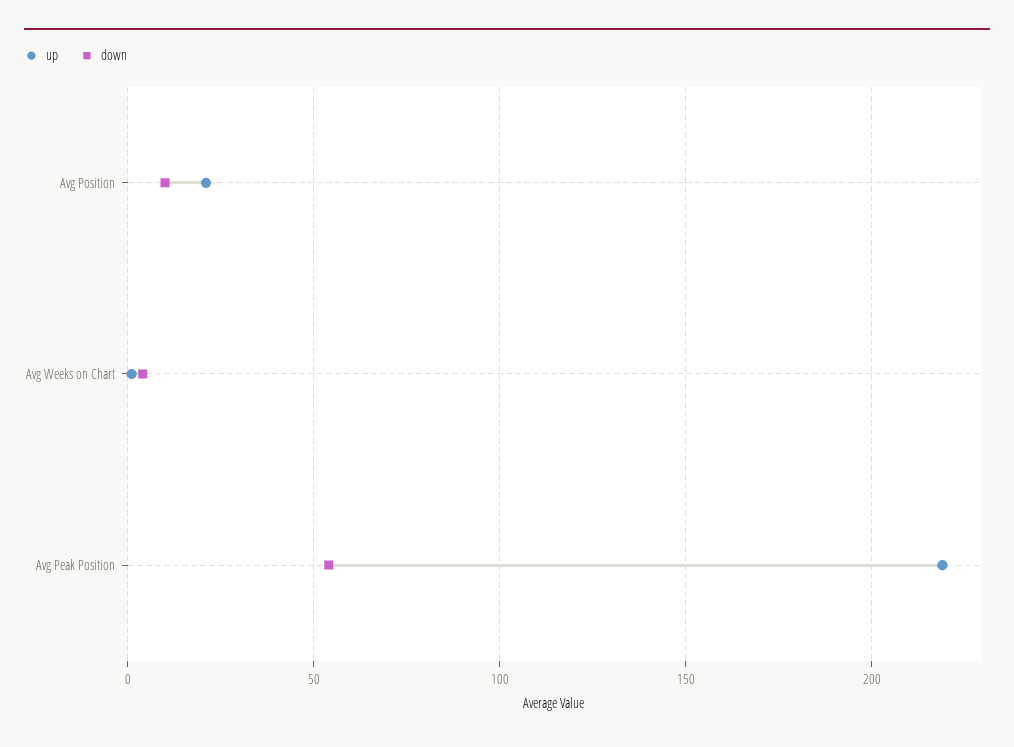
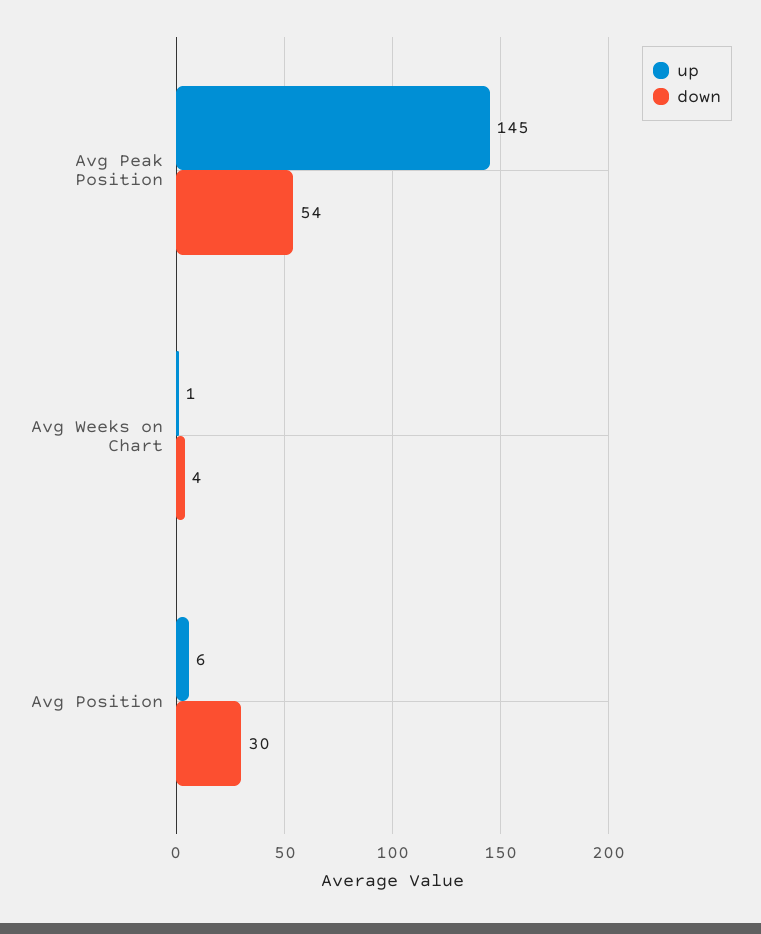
up, Avg Position: 20 -> 6
down, Avg Position: 10 -> 30
up, Avg Peak Position: 220 -> 145

